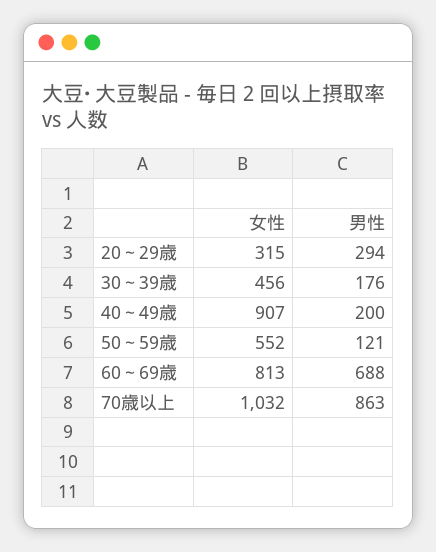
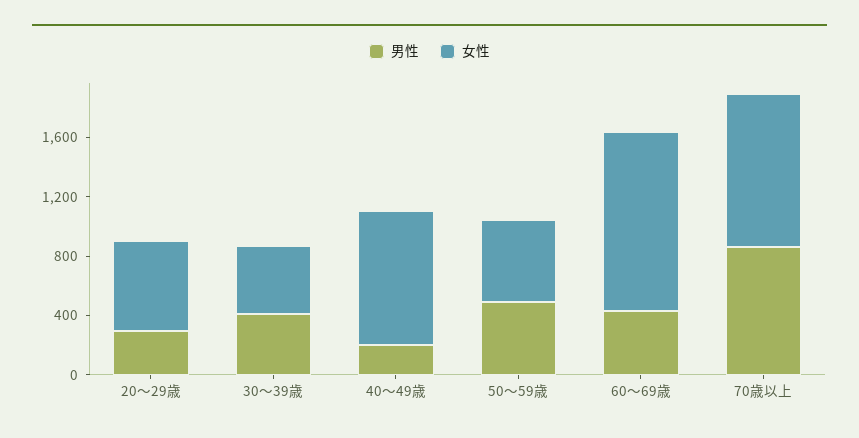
女性, 20～29歳: 315 -> 600
男性, 30～39歳: 176 -> 400
男性, 50～59歳: 121 -> 500
女性, 60～69歳: 813 -> 1200
男性, 60～69歳: 688 -> 400

